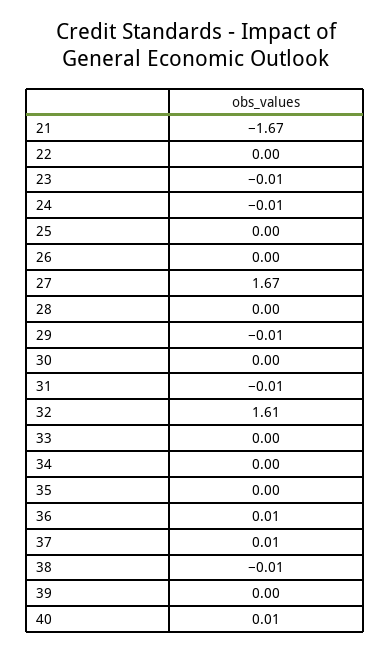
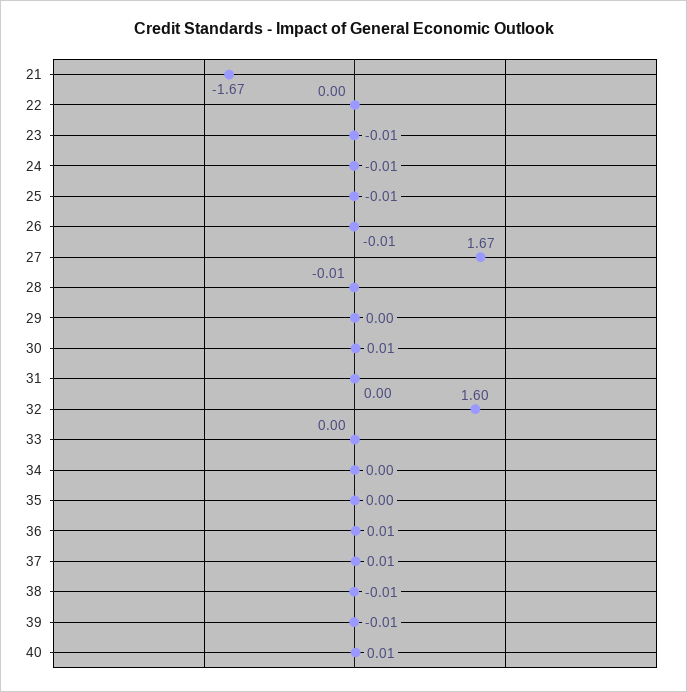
25: 0 -> -0.01
26: 0 -> -0.01
28: 0 -> -0.01
29: -0.01 -> 0
30: 0 -> 0.01
31: -0.01 -> 0
32: 1.61 -> 1.6
39: 0 -> -0.01

